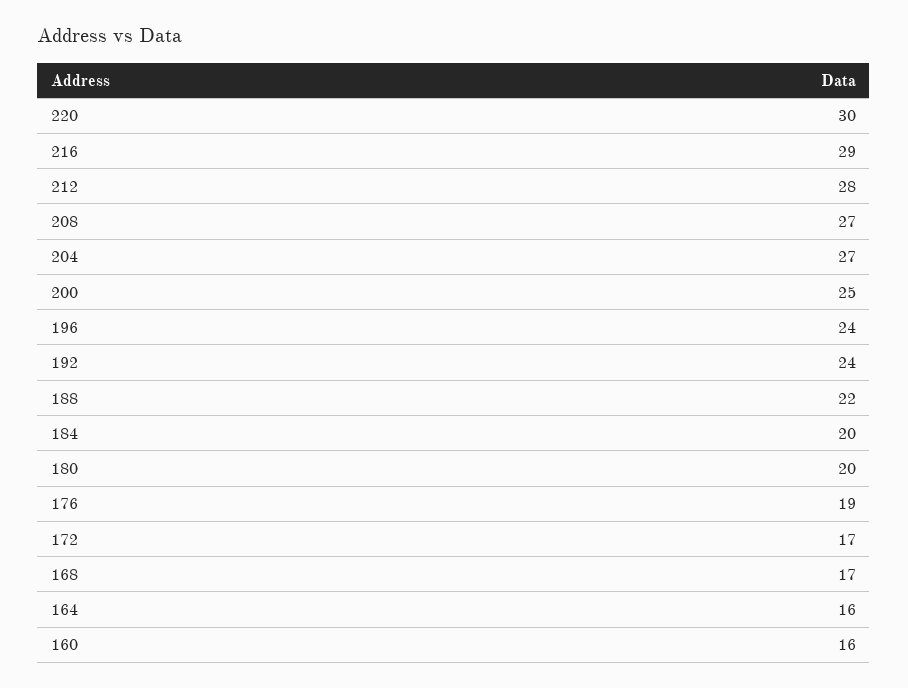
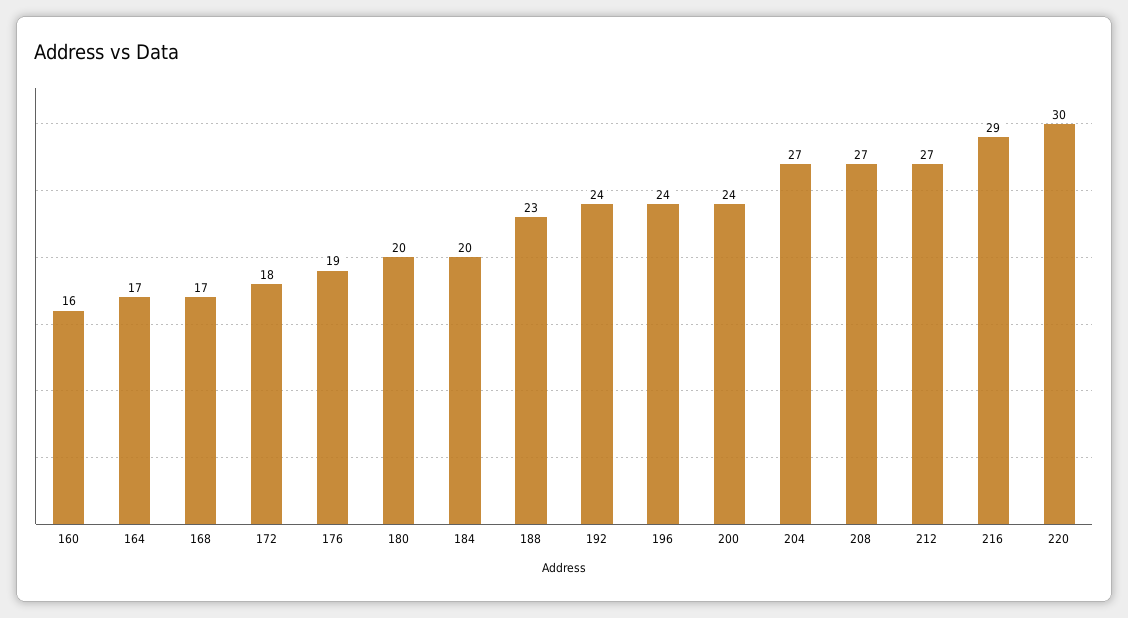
212: 28 -> 27
200: 25 -> 24
188: 22 -> 23
172: 17 -> 18
164: 16 -> 17

